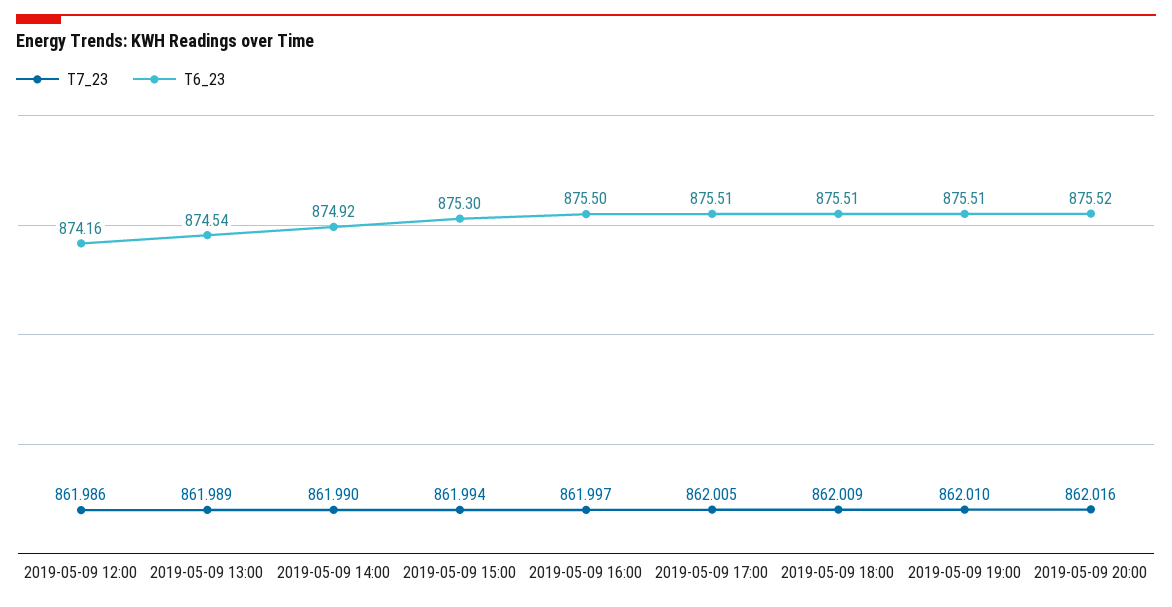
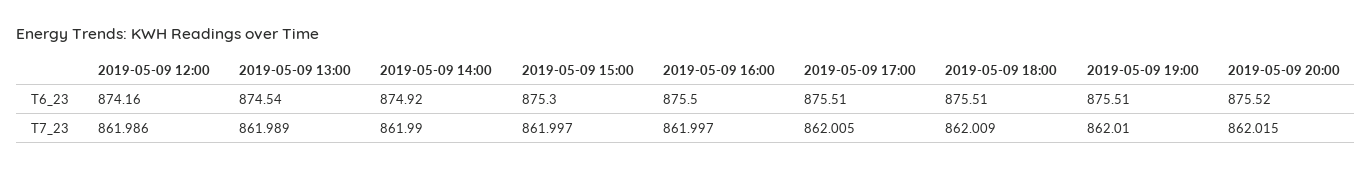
T7_23, 2019-05-09 15:00: 861.994 -> 861.997
T7_23, 2019-05-09 20:00: 862.016 -> 862.015

